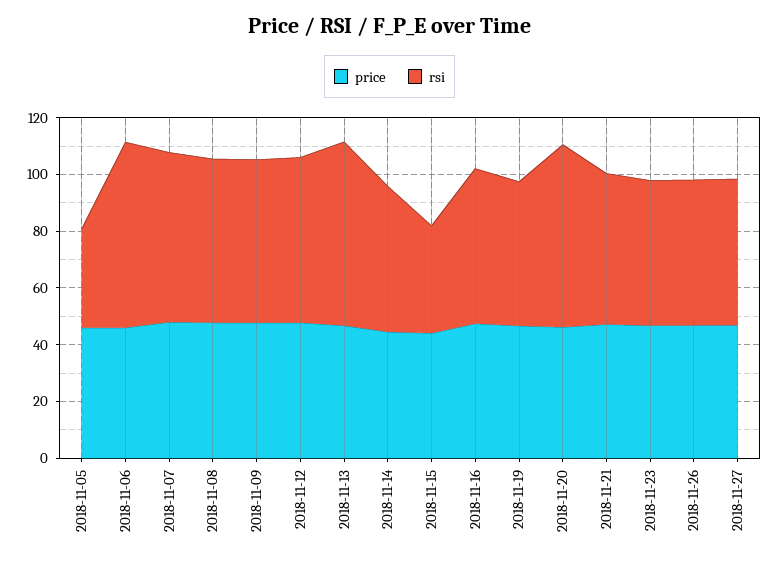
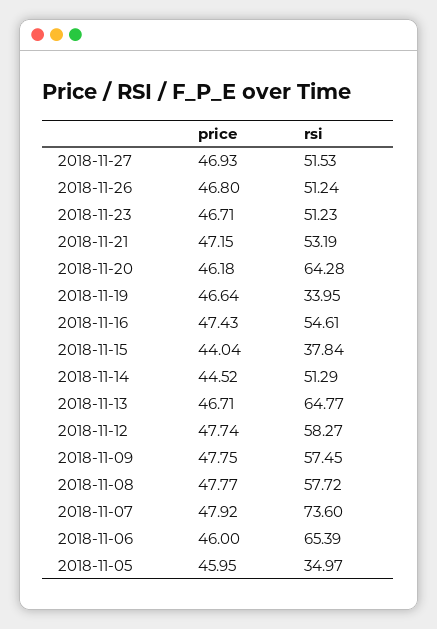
rsi, 2018-11-07: 60 -> 73.6
rsi, 2018-11-19: 50 -> 33.95

